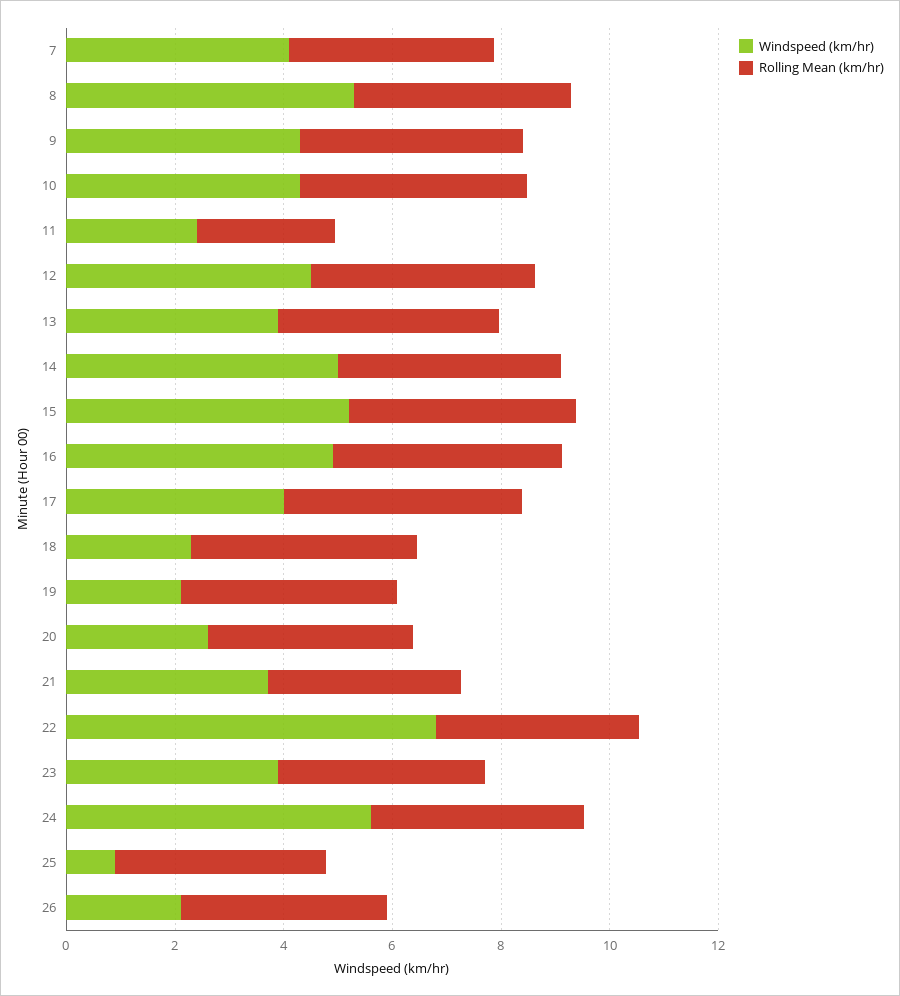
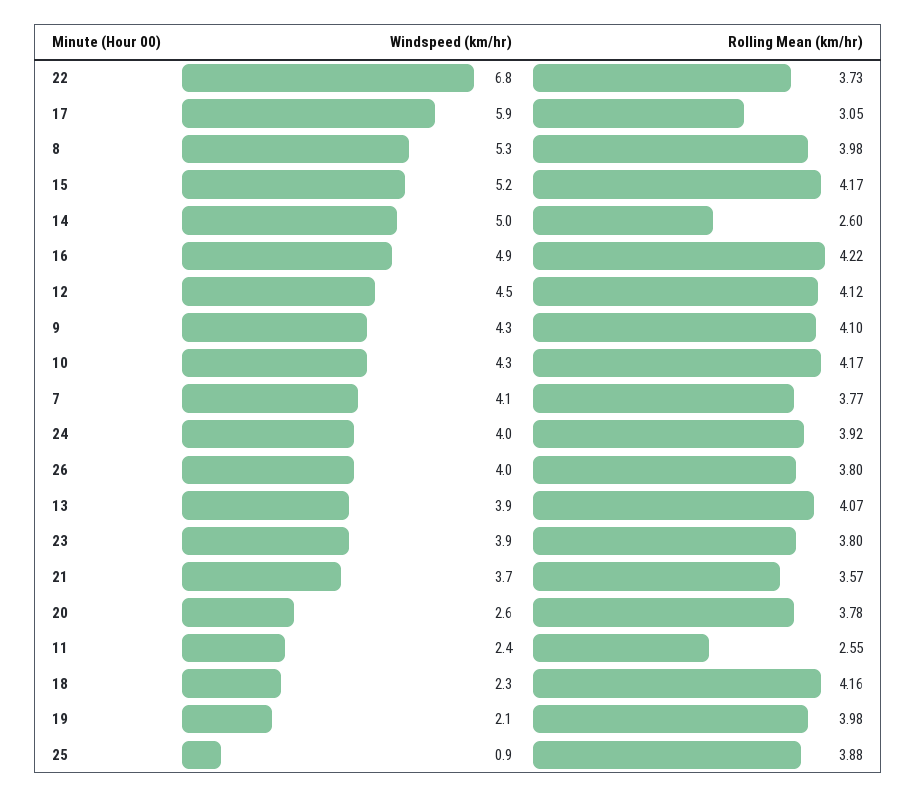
Rolling Mean (km/hr), 14: 4 -> 2.6
Windspeed (km/hr), 17: 4 -> 5.9
Rolling Mean (km/hr), 17: 4.5 -> 3.05
Windspeed (km/hr), 24: 5.5 -> 4
Windspeed (km/hr), 26: 2 -> 4

